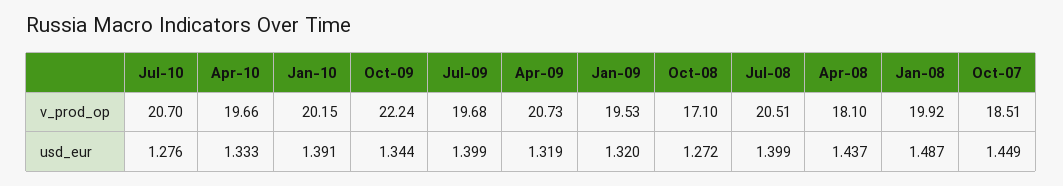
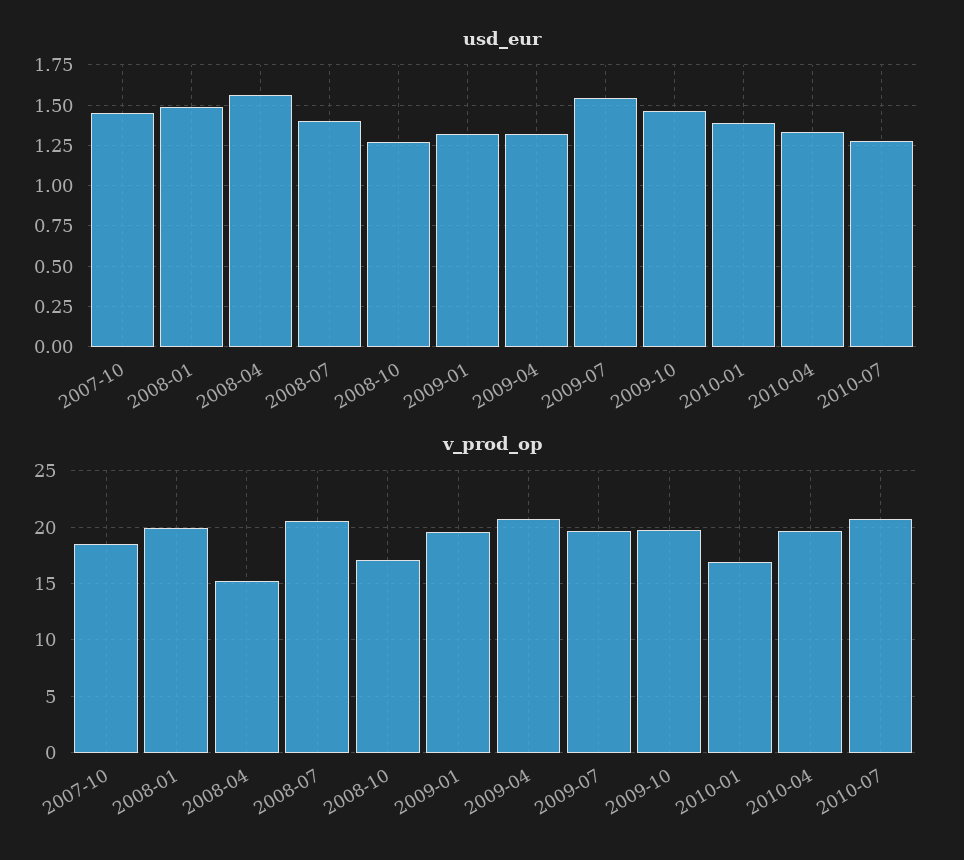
v_prod_op, Jan-10: 20.15 -> 17
v_prod_op, Oct-09: 22.24 -> 20
v_prod_op, Apr-08: 18.1 -> 15
usd_eur, Oct-09: 1.344 -> 1.45
usd_eur, Jul-09: 1.399 -> 1.55
usd_eur, Apr-08: 1.437 -> 1.55

